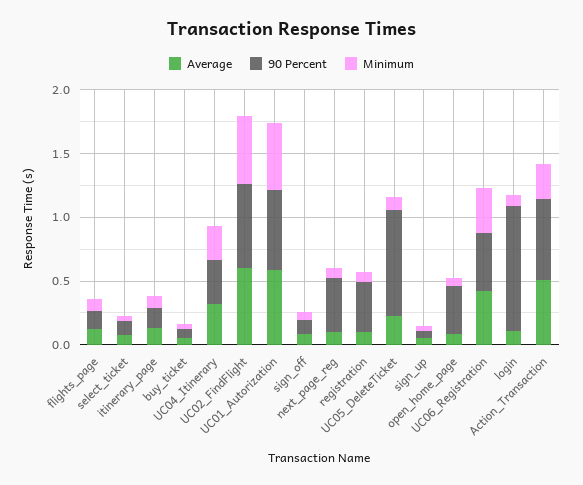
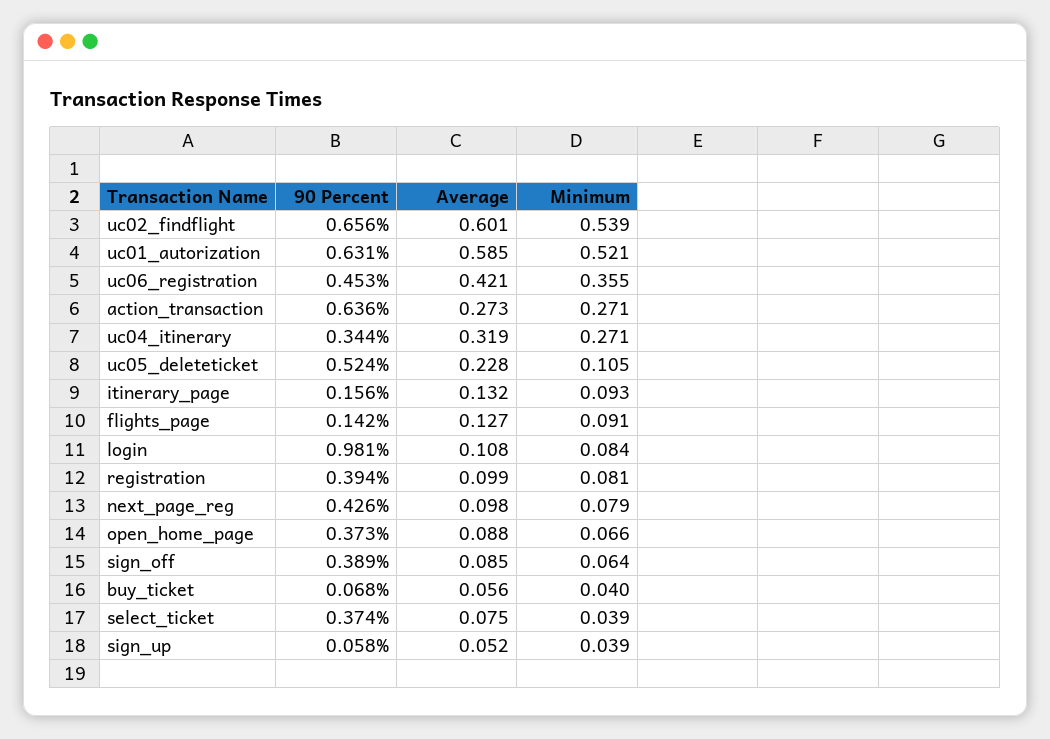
90 Percent, select_ticket: 0.1 -> 0.374
90 Percent, sign_off: 0.1 -> 0.389
90 Percent, UC05_DeleteTicket: 0.8 -> 0.524
Average, Action_Transaction: 0.5 -> 0.273

